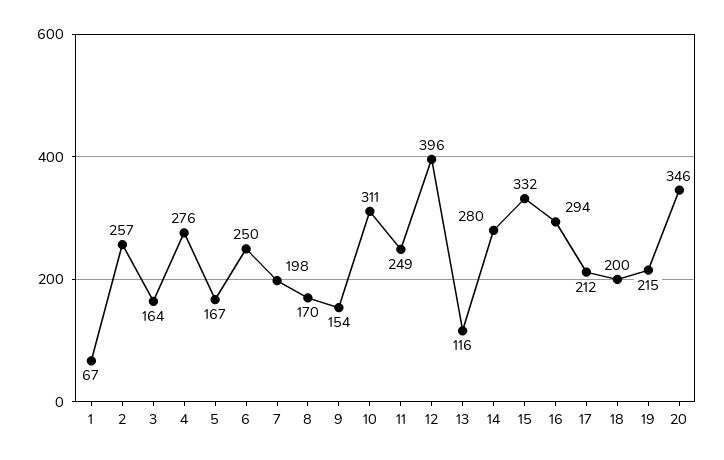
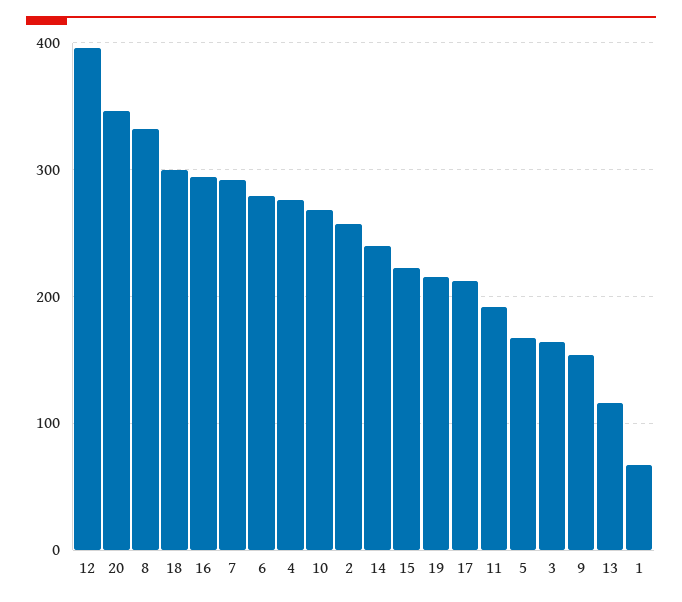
6: 250 -> 280
7: 198 -> 290
8: 170 -> 330
10: 311 -> 270
11: 249 -> 190
14: 280 -> 240
15: 332 -> 220
18: 200 -> 300

